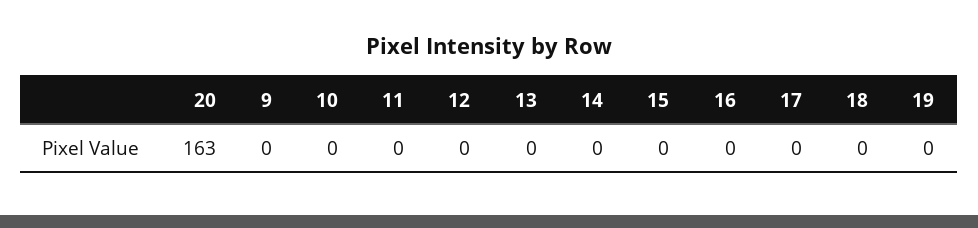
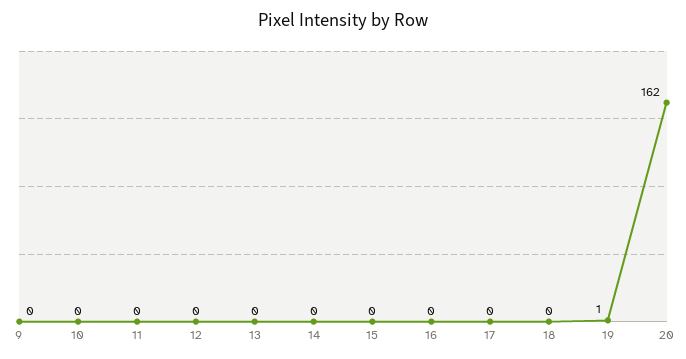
20: 163 -> 162
19: 0 -> 1

